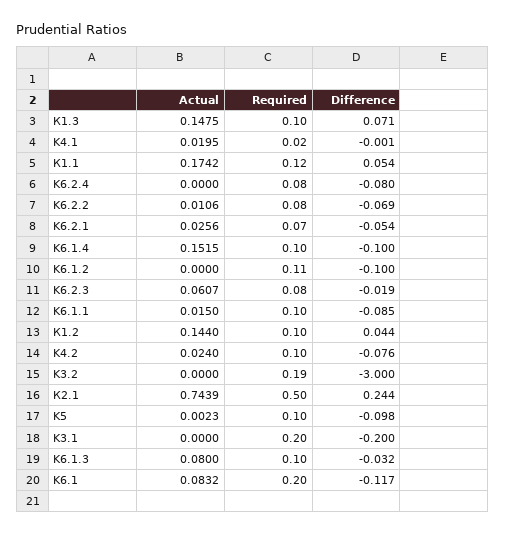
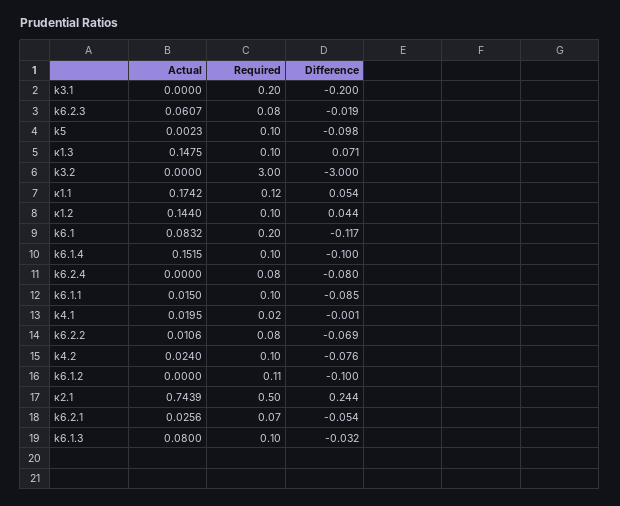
Required, K3.2: 0.19 -> 3

